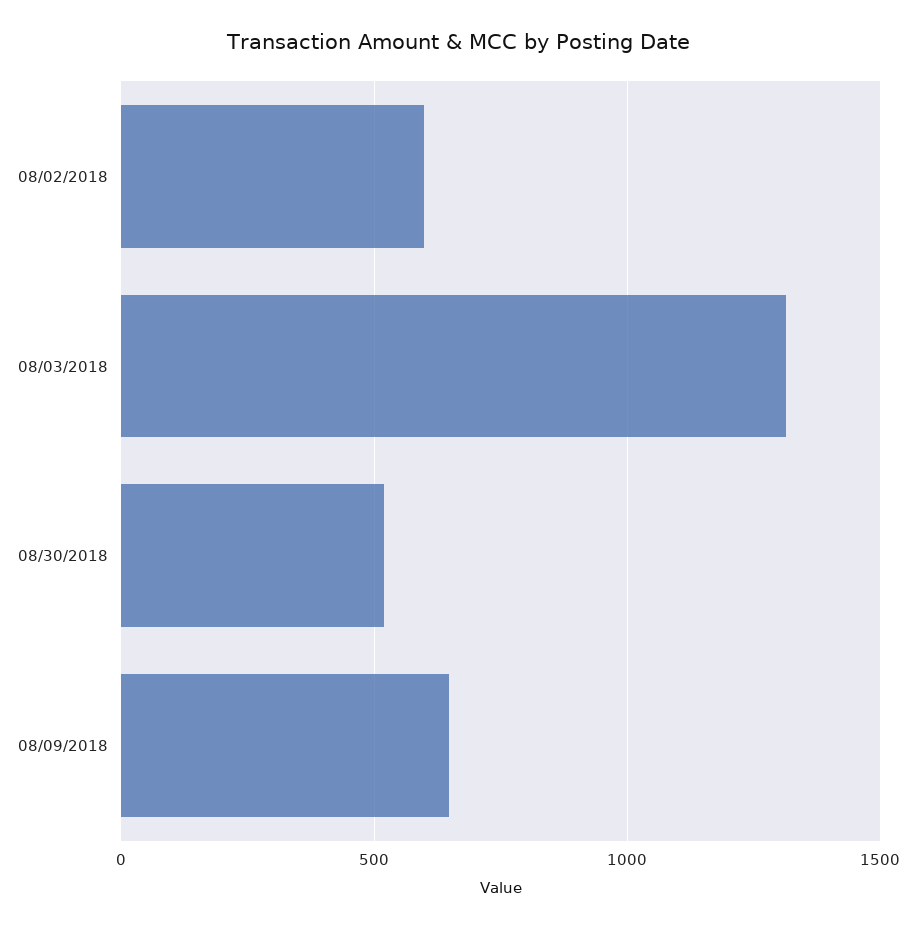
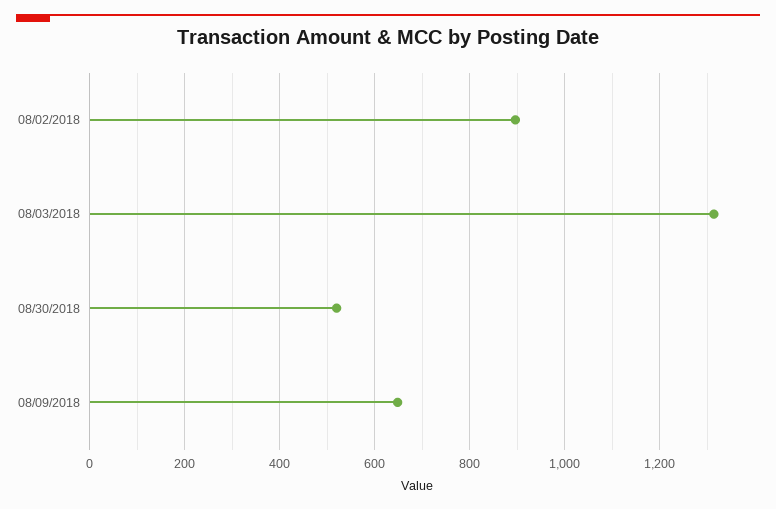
08/02/2018: 600 -> 900

